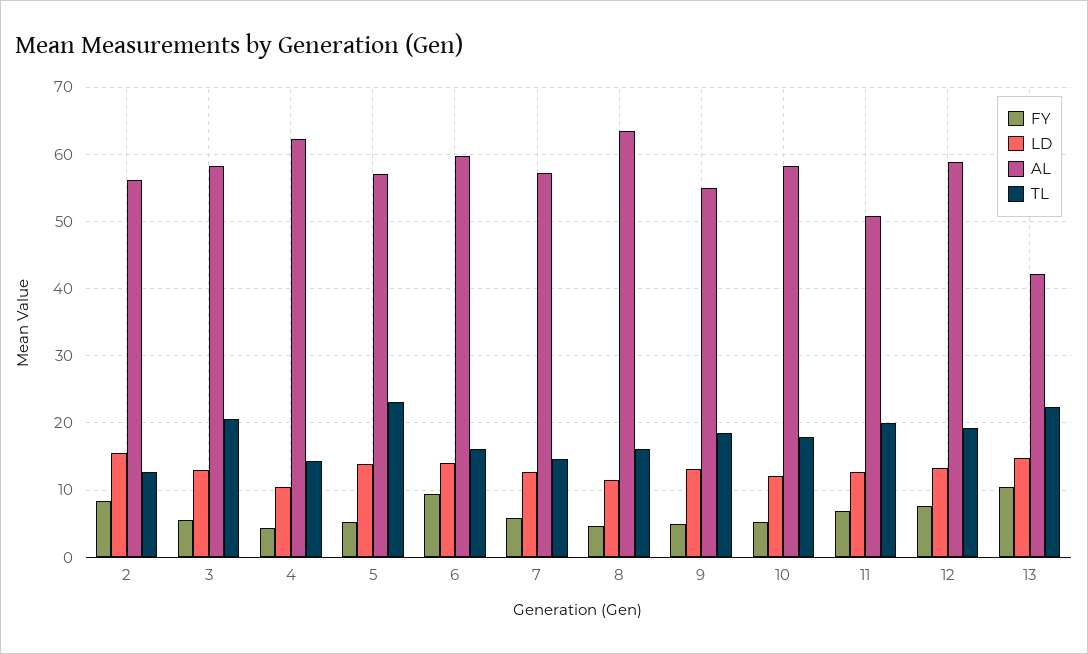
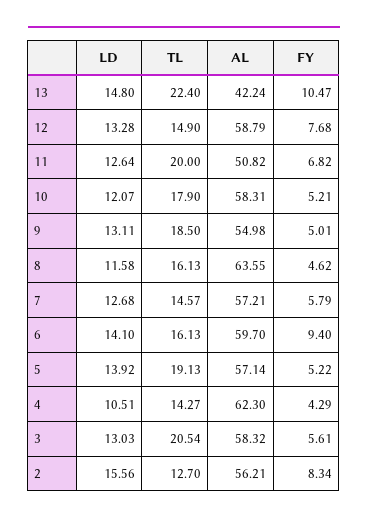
TL, 5: 23 -> 19.13
TL, 12: 19 -> 14.9

